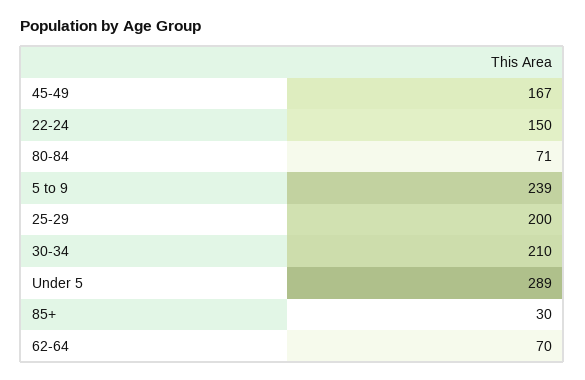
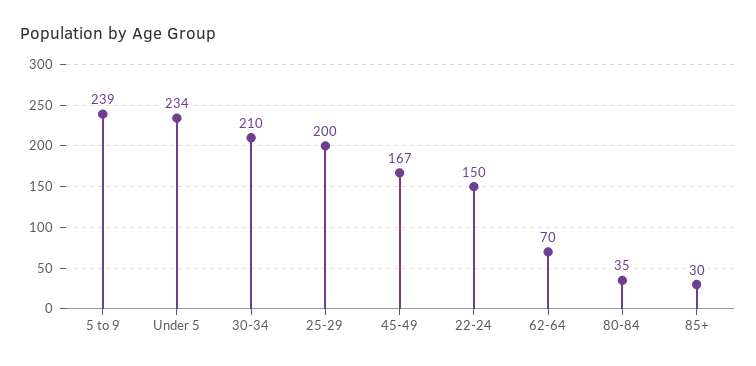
80-84: 71 -> 35
Under 5: 289 -> 234

